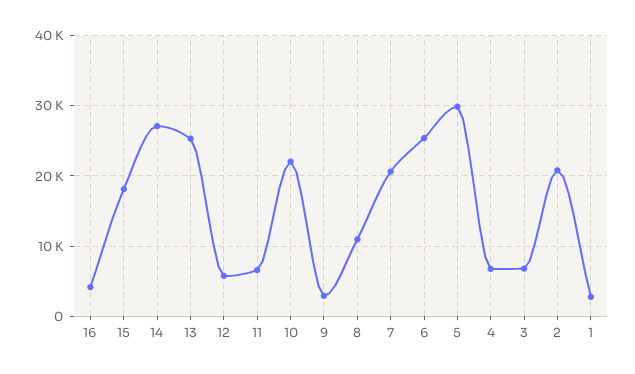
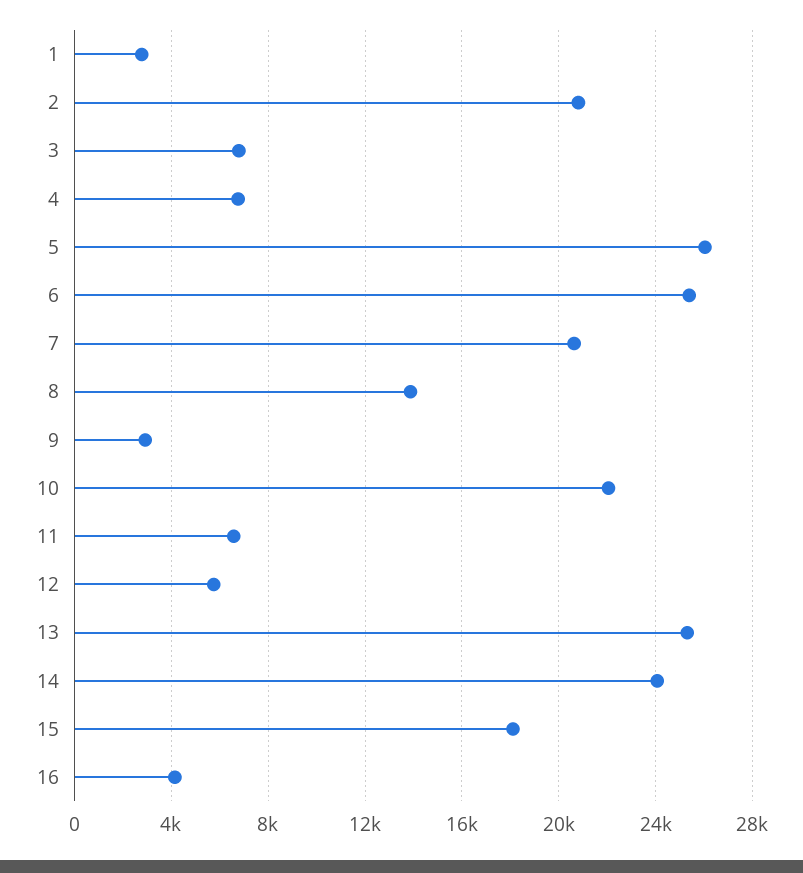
14: 27000 -> 24000
8: 11000 -> 14000
5: 30000 -> 26000

